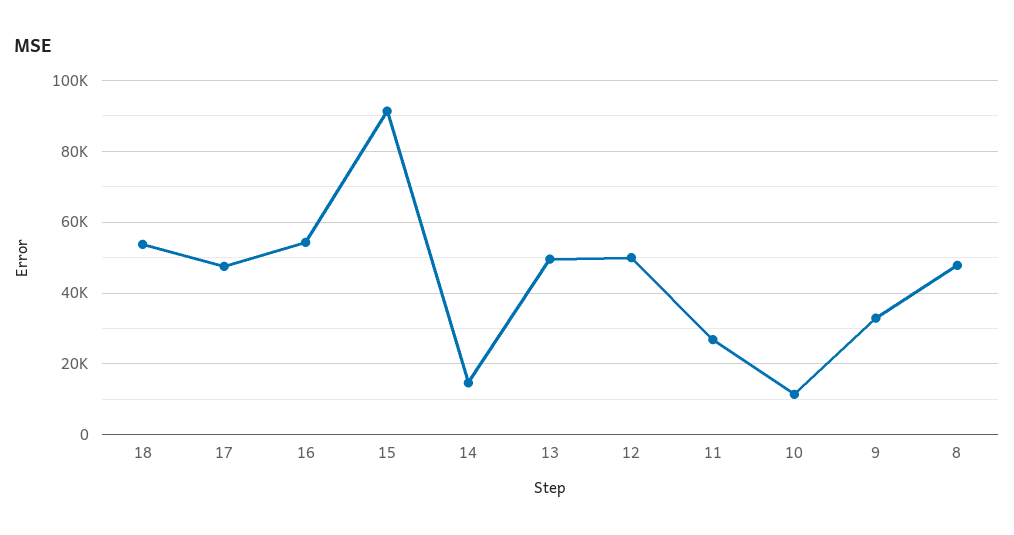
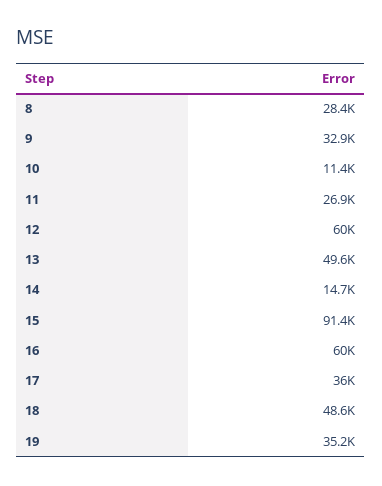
18: 54000 -> 48600
17: 48000 -> 36000
16: 54000 -> 60000
12: 50000 -> 60000
8: 48000 -> 28400
19: none -> 35200

